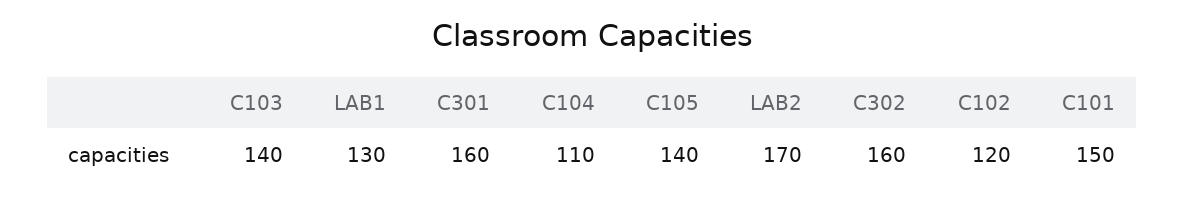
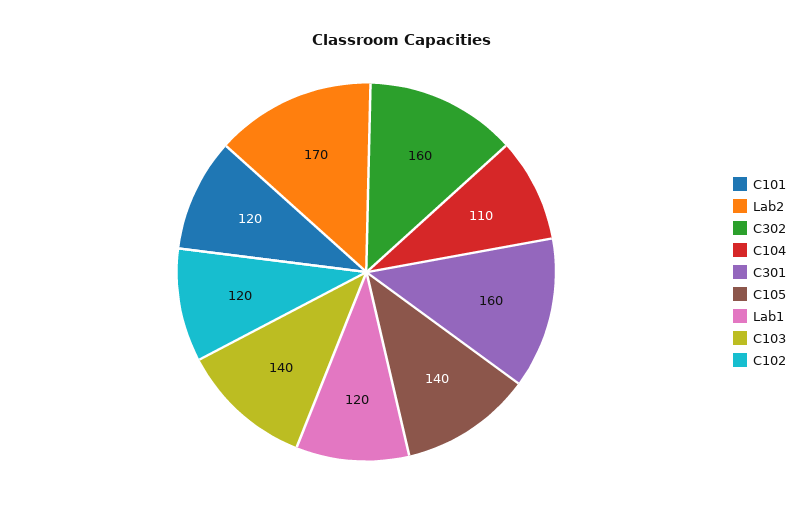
LAB1: 130 -> 120
C101: 150 -> 120

